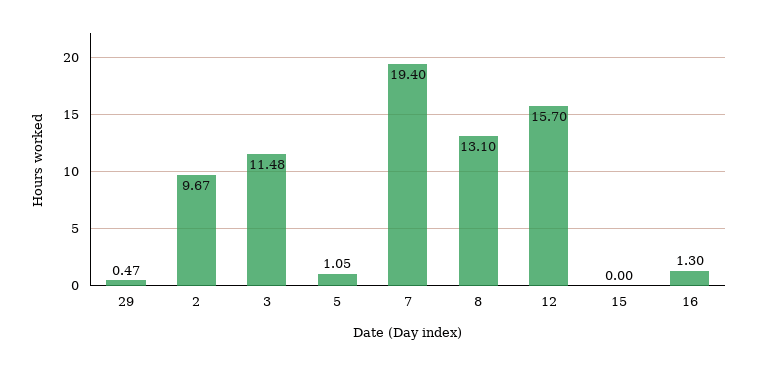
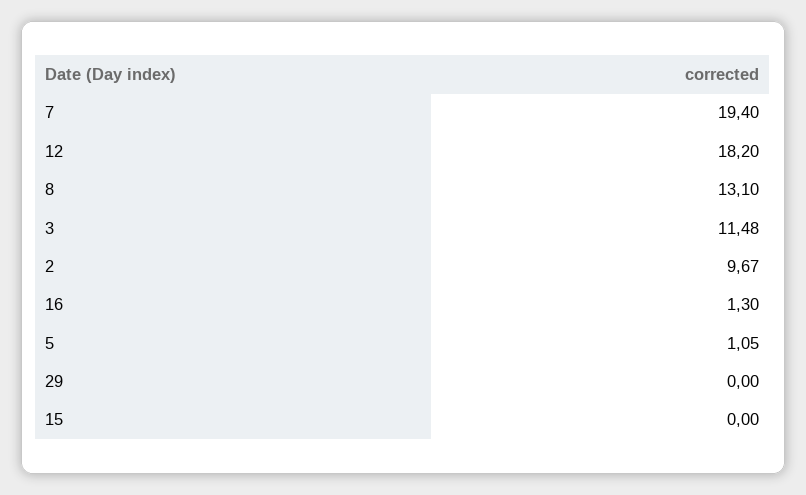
29: 0.47 -> 0
12: 15.7 -> 18.2

